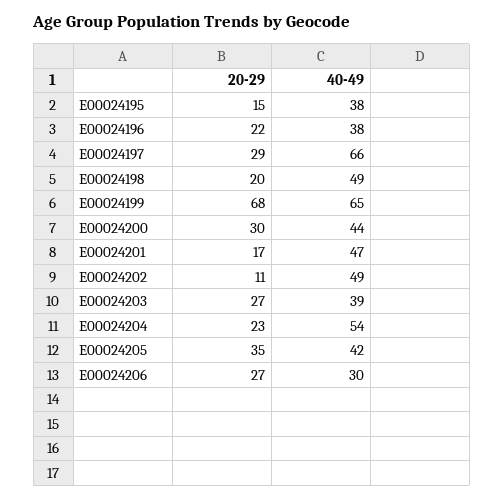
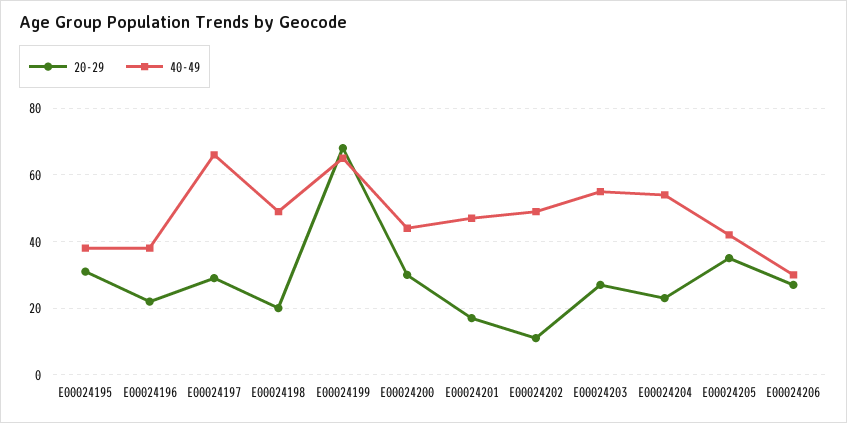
20-29, E00024195: 15 -> 30
40-49, E00024203: 39 -> 55

